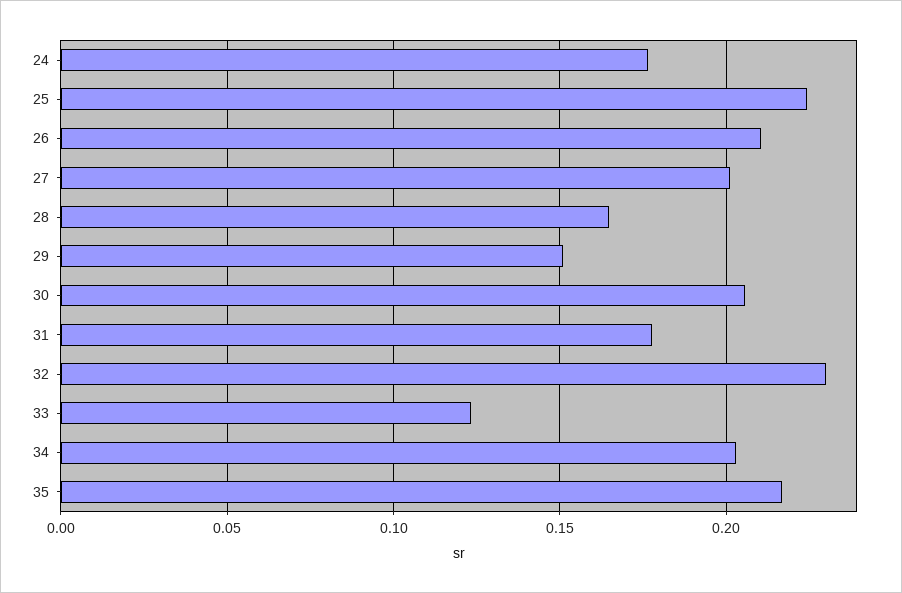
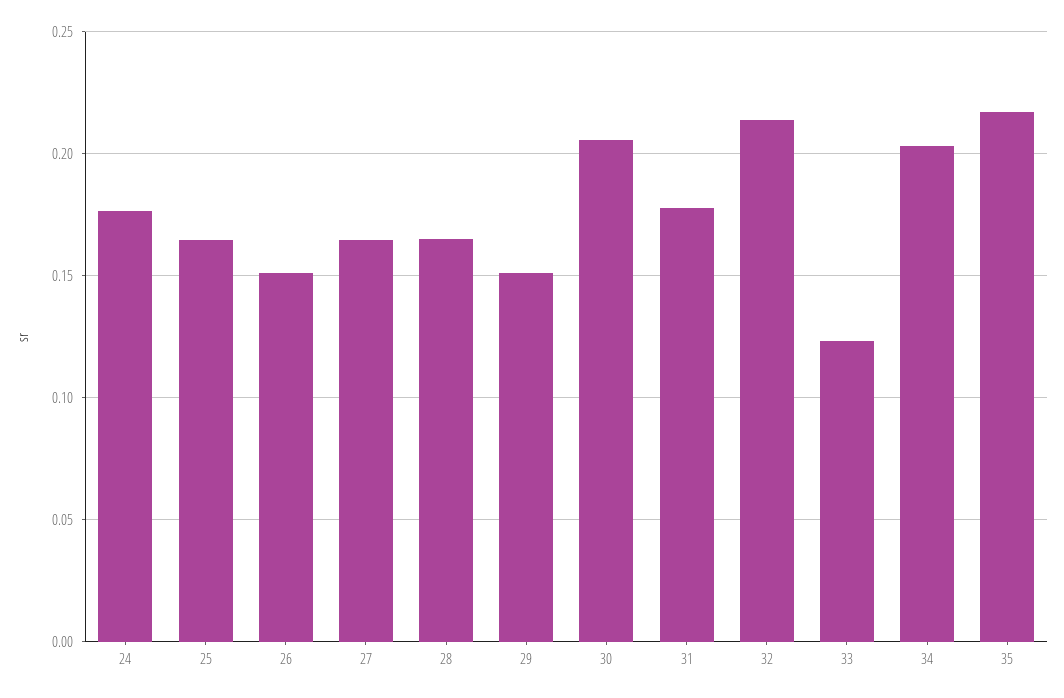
25: 0.225 -> 0.165
26: 0.21 -> 0.15
27: 0.2 -> 0.165
32: 0.23 -> 0.215

